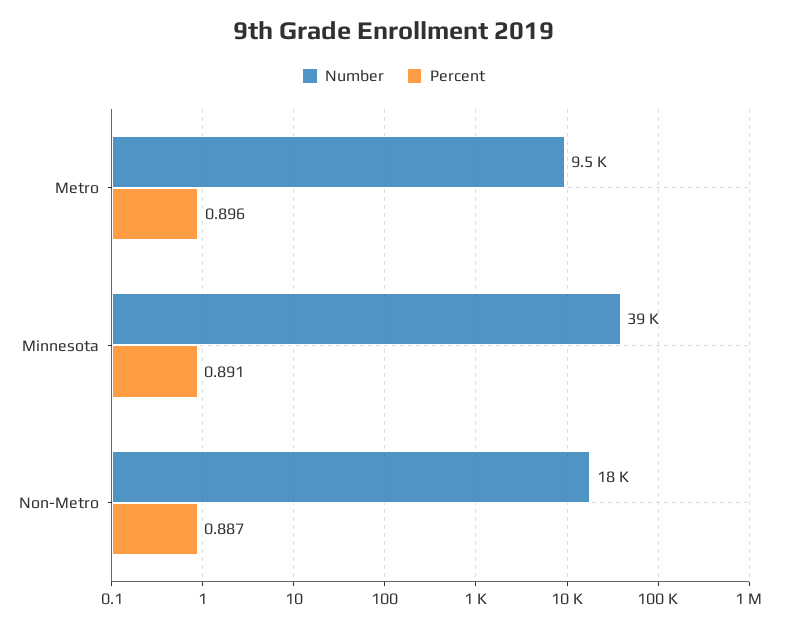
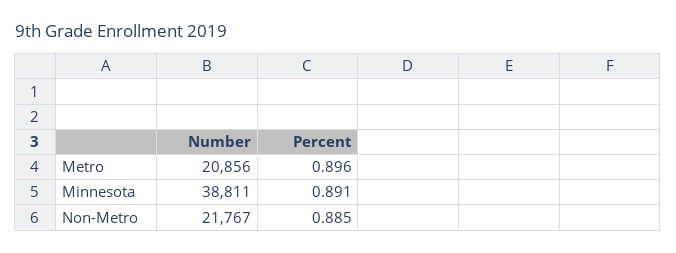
Number, Metro: 9500 -> 20856
Number, Non-Metro: 18000 -> 21767
Percent, Non-Metro: 0.887 -> 0.885

